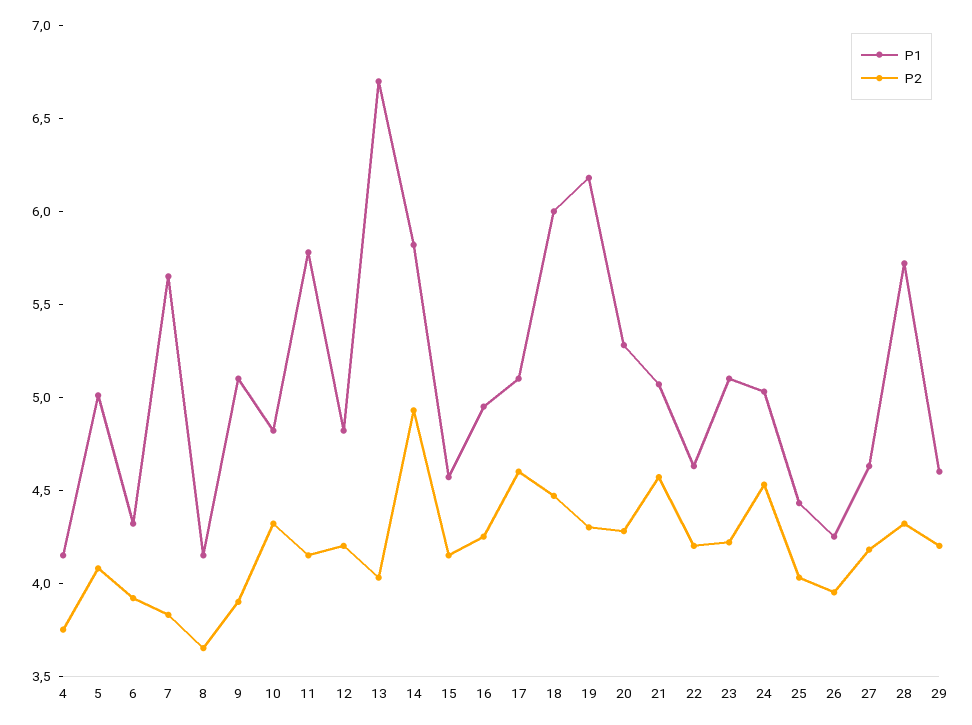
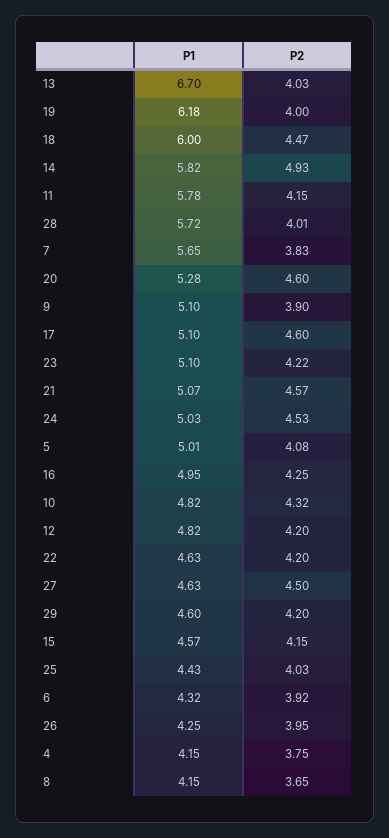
P2, 19: 4.3 -> 4
P2, 20: 4.3 -> 4.6
P2, 27: 4.2 -> 4.5
P2, 28: 4.3 -> 4.01

